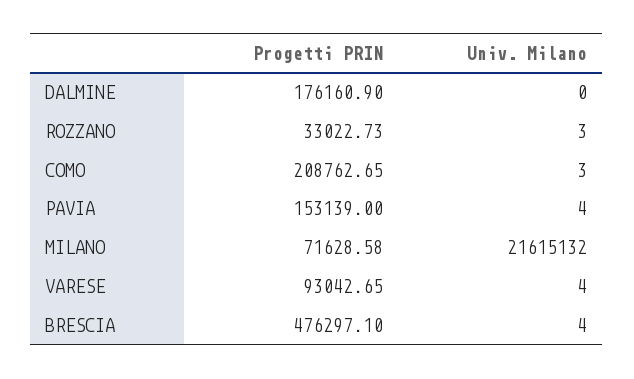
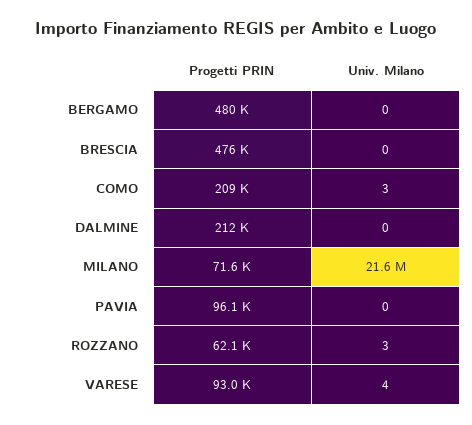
Progetti PRIN, DALMINE: 176160.9 -> 212000
Progetti PRIN, ROZZANO: 33022.73 -> 62100
Progetti PRIN, PAVIA: 153139 -> 96100
Univ. Milano, PAVIA: 4 -> 0
Univ. Milano, BRESCIA: 4 -> 0
Progetti PRIN, BERGAMO: none -> 480000
Univ. Milano, BERGAMO: none -> 0

